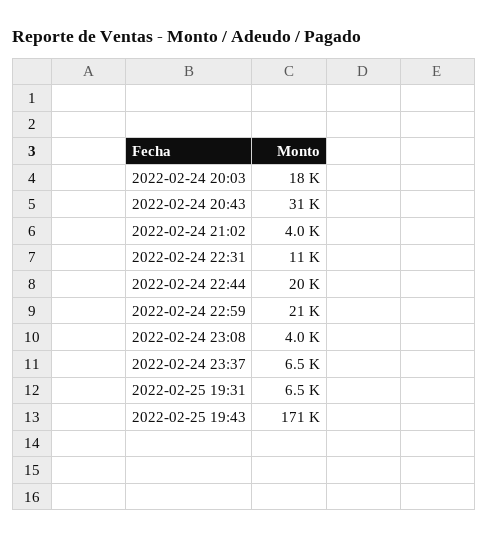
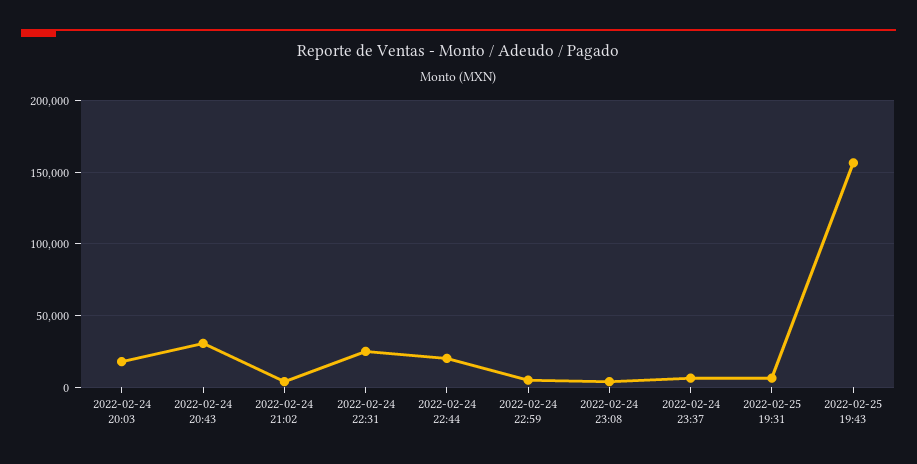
2022-02-24 22:31: 11000 -> 25000
2022-02-24 22:59: 21000 -> 5000
2022-02-25 19:43: 171000 -> 155000

